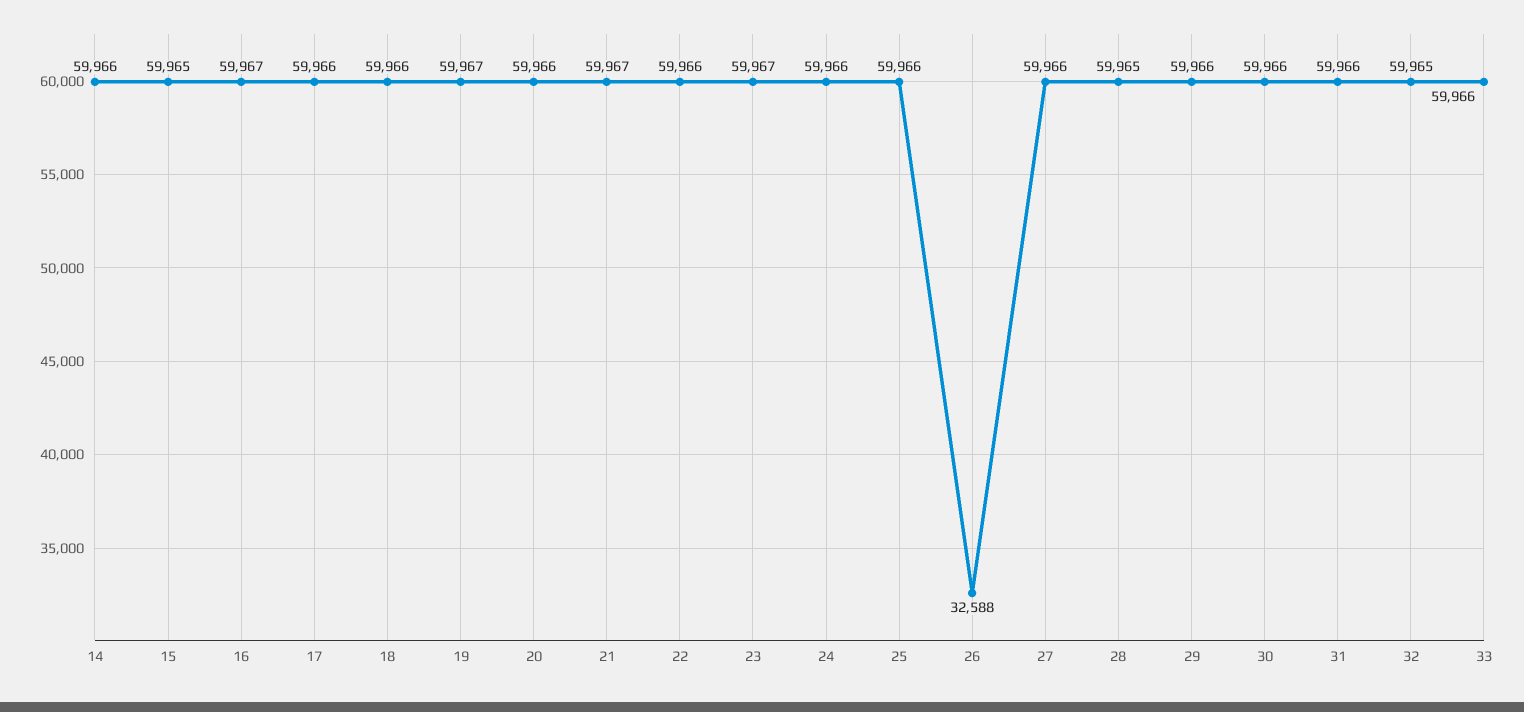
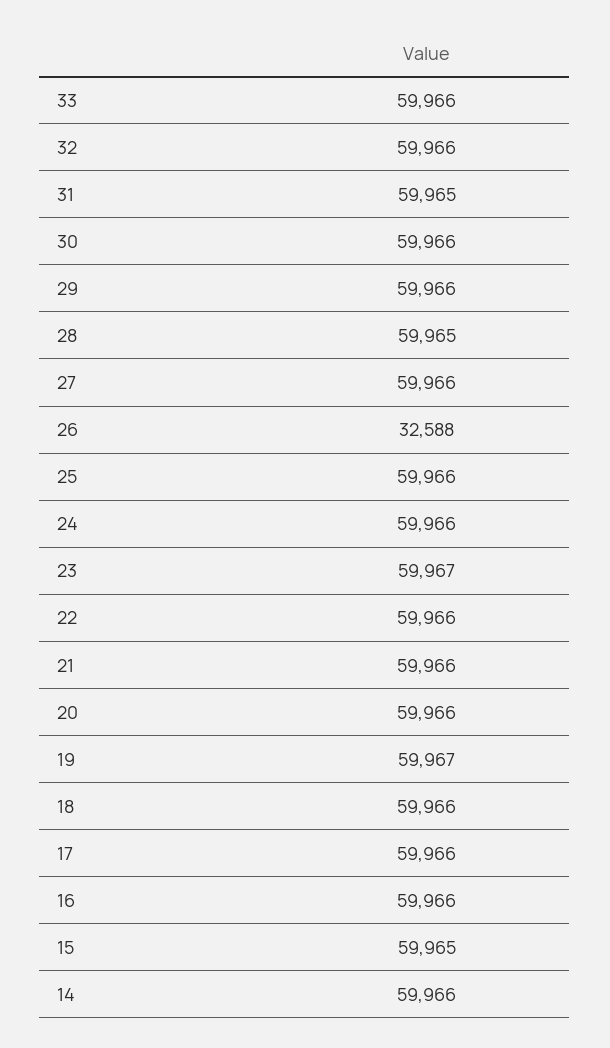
16: 59967 -> 59966
21: 59967 -> 59966
31: 59966 -> 59965
32: 59965 -> 59966

